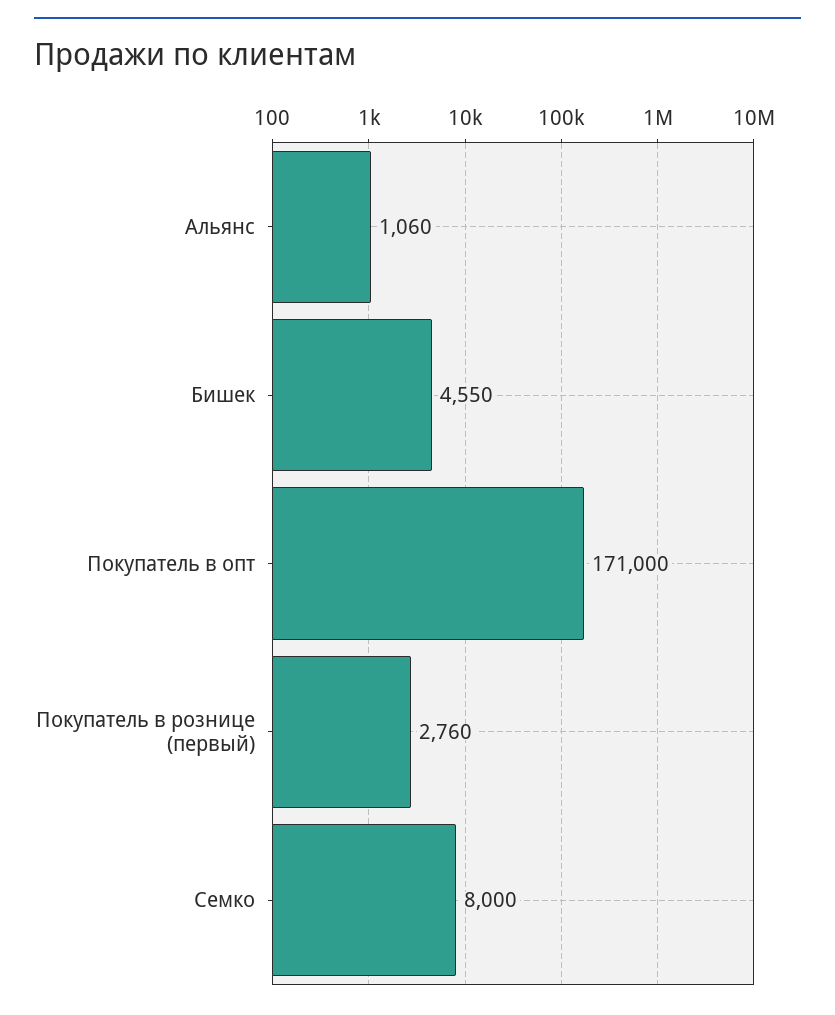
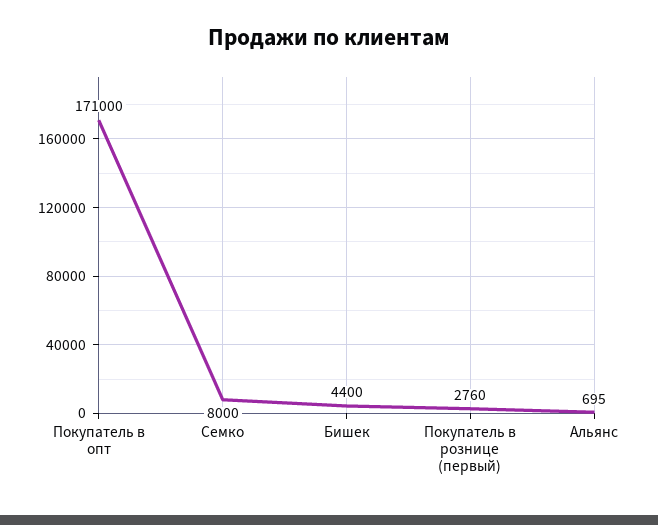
Альянс: 1060 -> 695
Бишек: 4550 -> 4400

